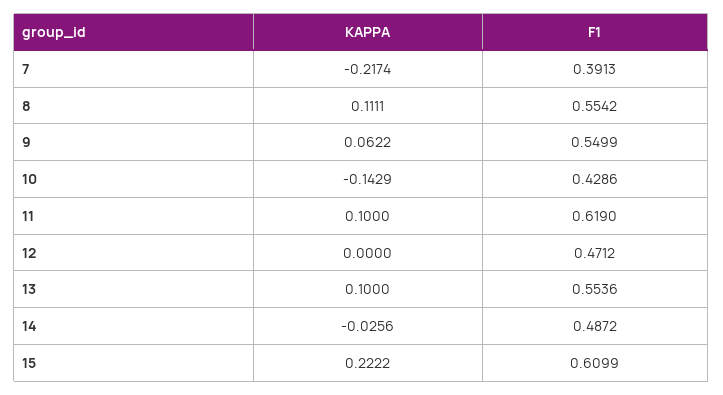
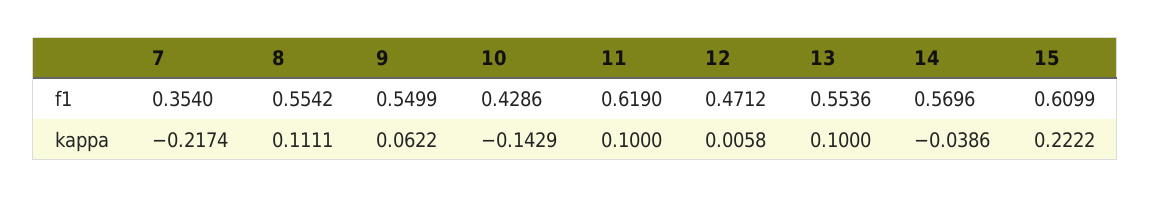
F1, 7: 0.3913 -> 0.354
KAPPA, 12: 0 -> 0.0058
KAPPA, 14: -0.0256 -> -0.0386
F1, 14: 0.4872 -> 0.5696

